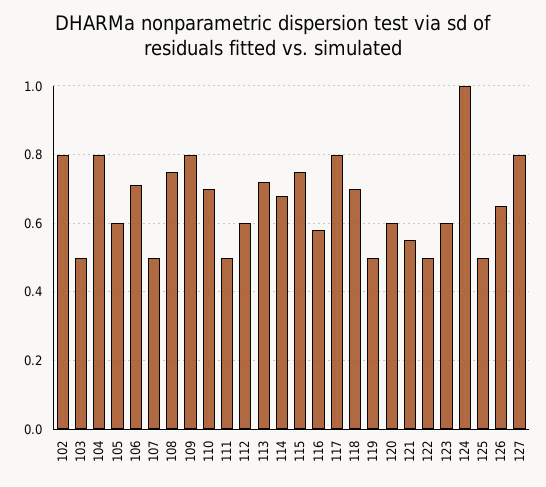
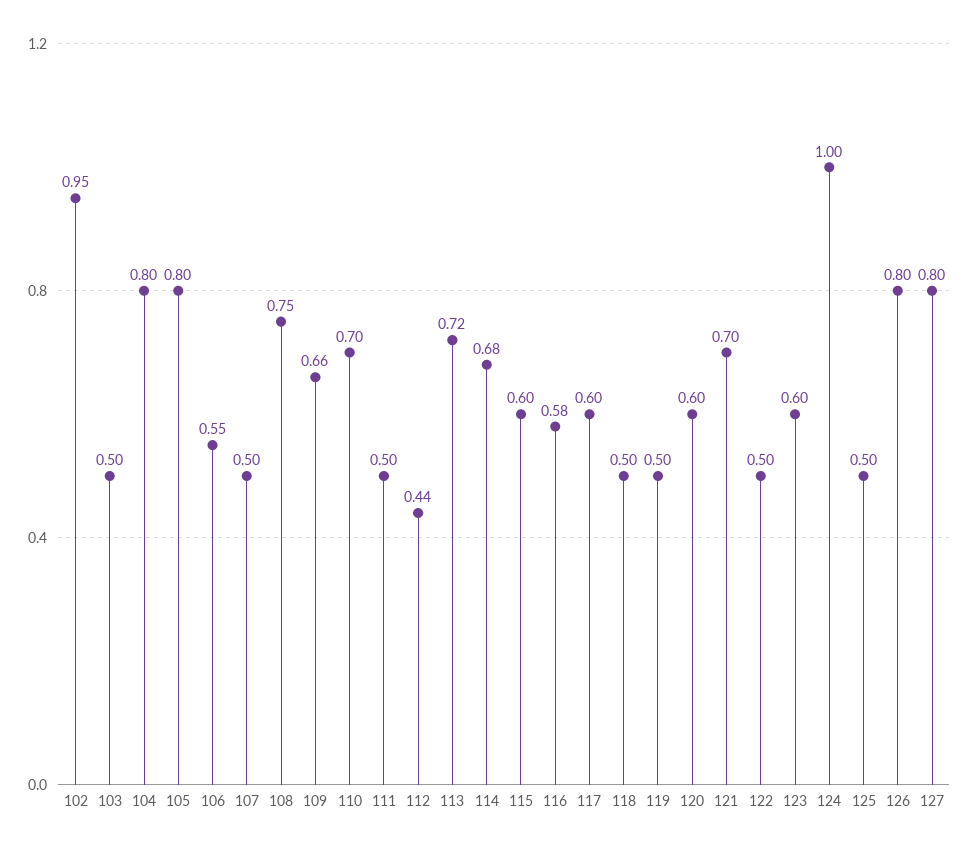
102: 0.8 -> 0.95
105: 0.6 -> 0.8
106: 0.7 -> 0.55
109: 0.8 -> 0.66
112: 0.6 -> 0.44
115: 0.75 -> 0.6
117: 0.8 -> 0.6
118: 0.7 -> 0.5
121: 0.55 -> 0.7
126: 0.65 -> 0.8

